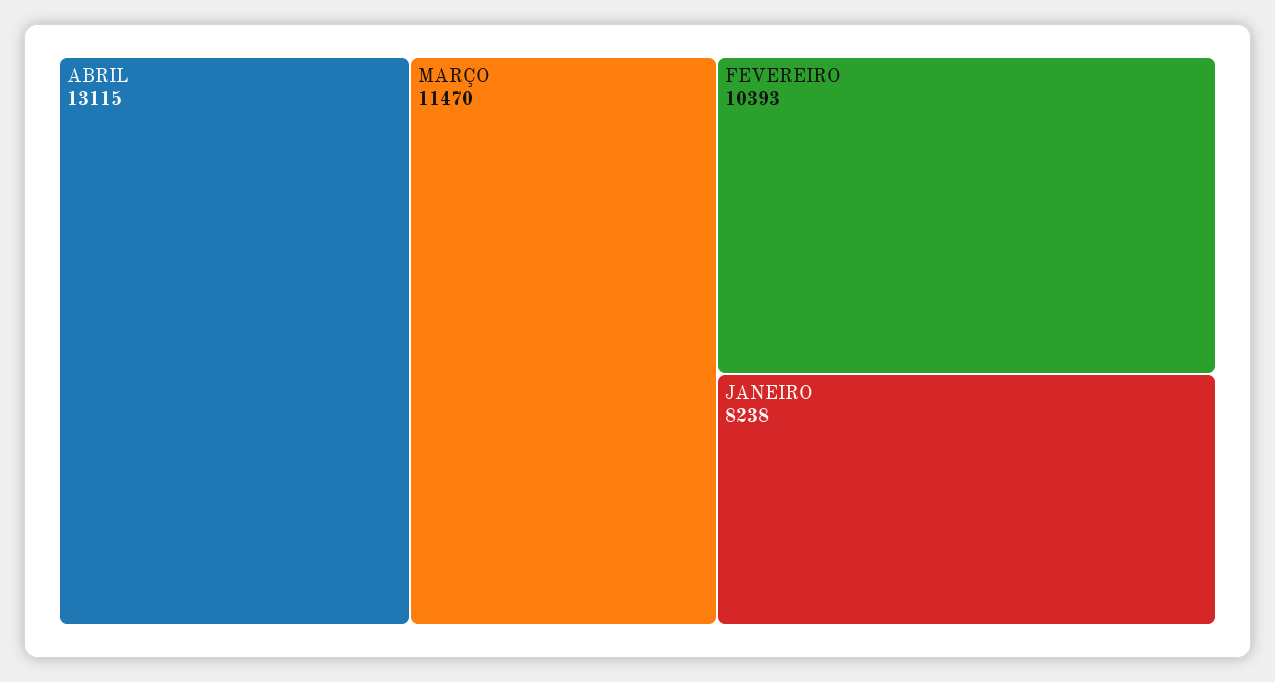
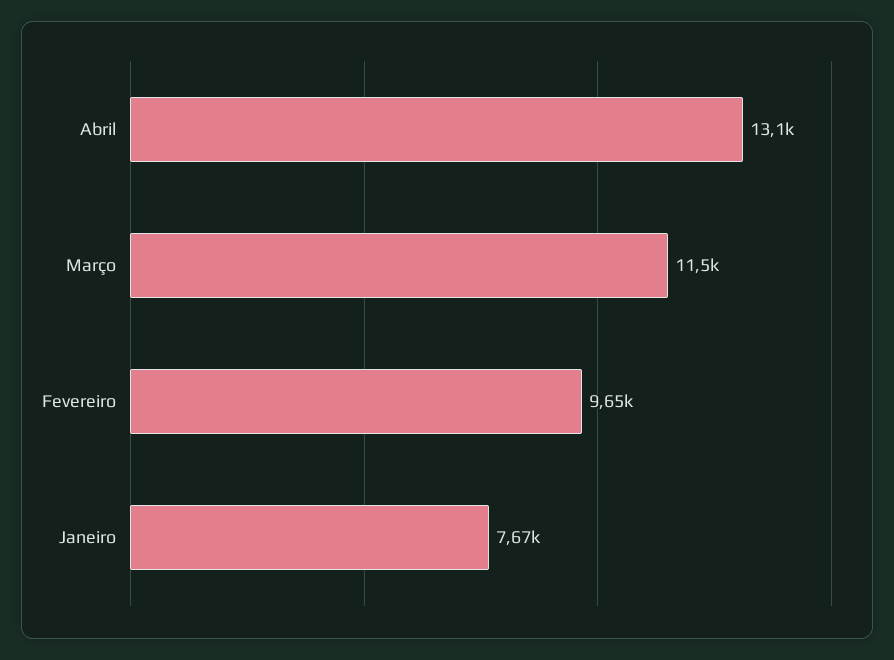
FEVEREIRO: 10393 -> 9650
JANEIRO: 8238 -> 7670

